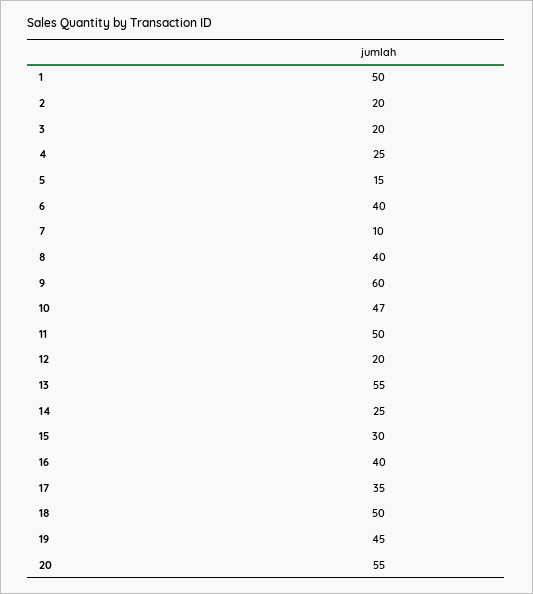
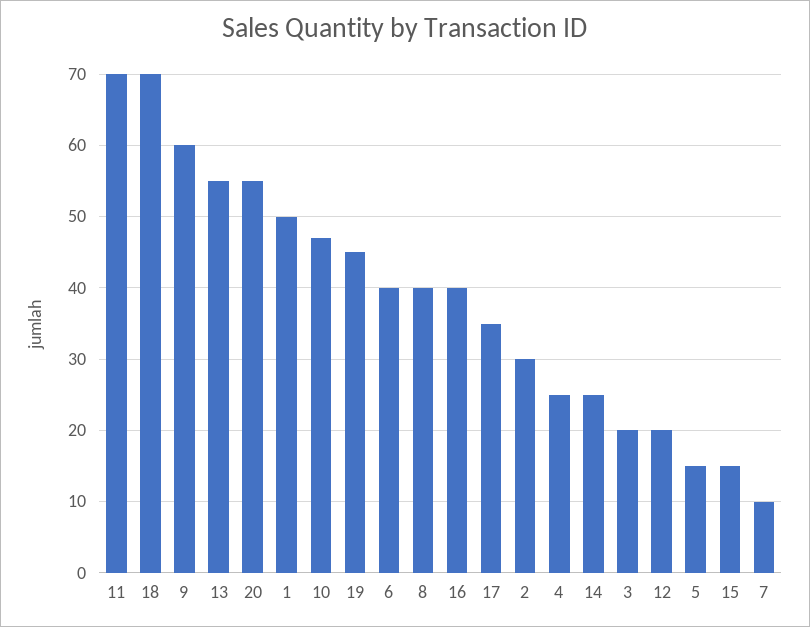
2: 20 -> 30
11: 50 -> 70
15: 30 -> 15
18: 50 -> 70

